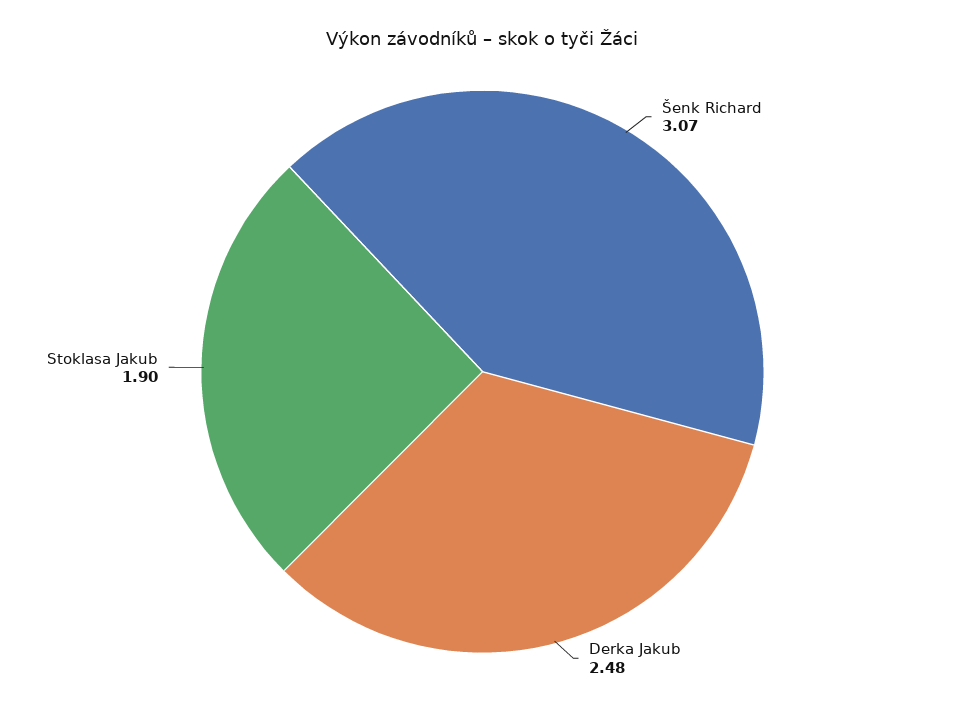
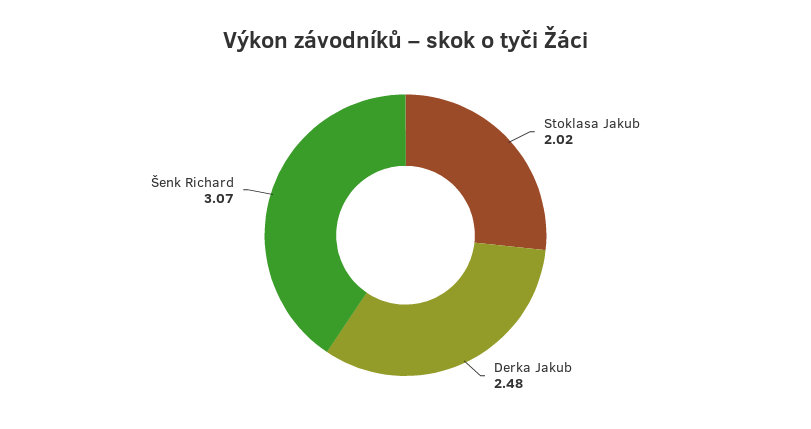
Stoklasa Jakub: 1.9 -> 2.02

